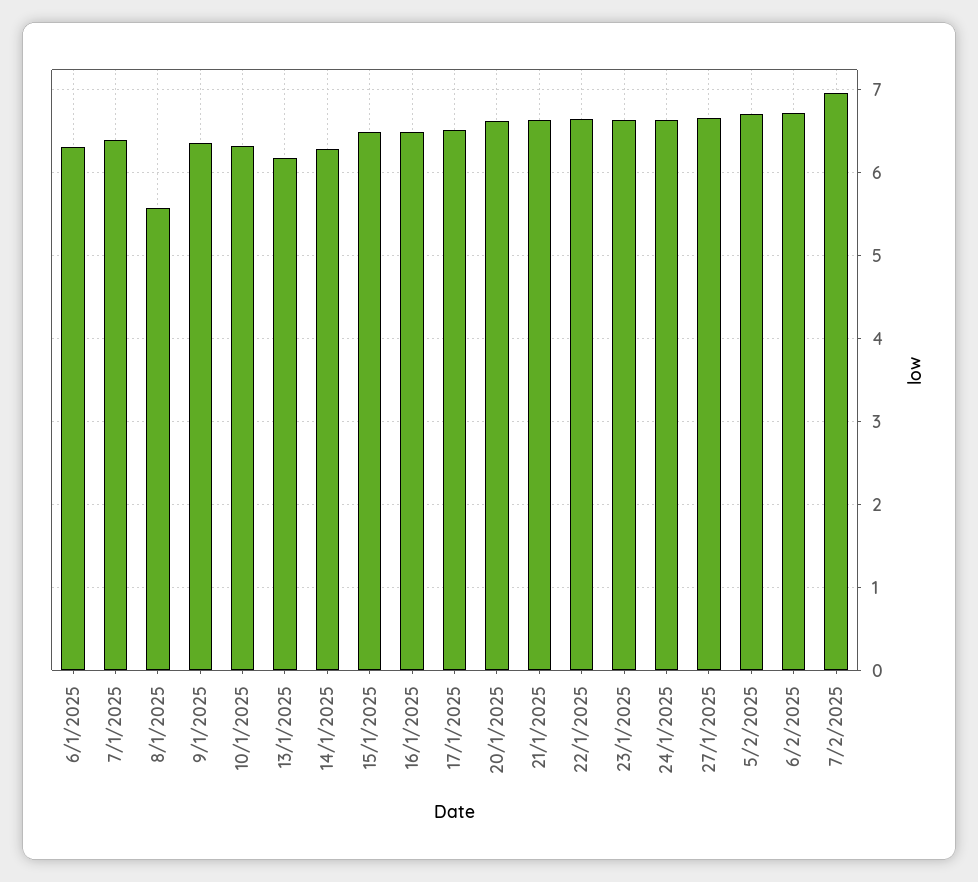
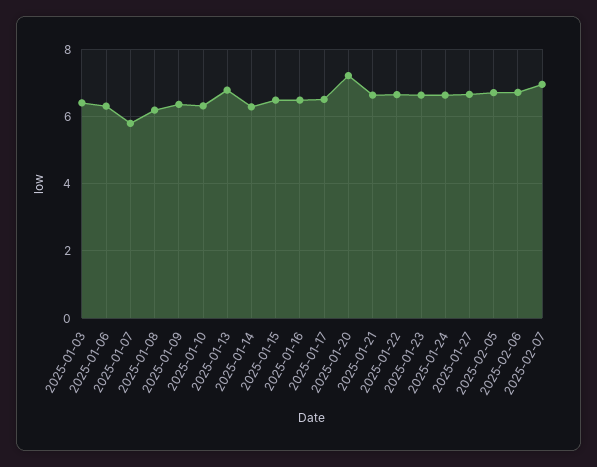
7/1/2025: 6.4 -> 5.8
8/1/2025: 5.6 -> 6.2
13/1/2025: 6.2 -> 6.8
20/1/2025: 6.6 -> 7.2
2025-01-03: none -> 6.4

